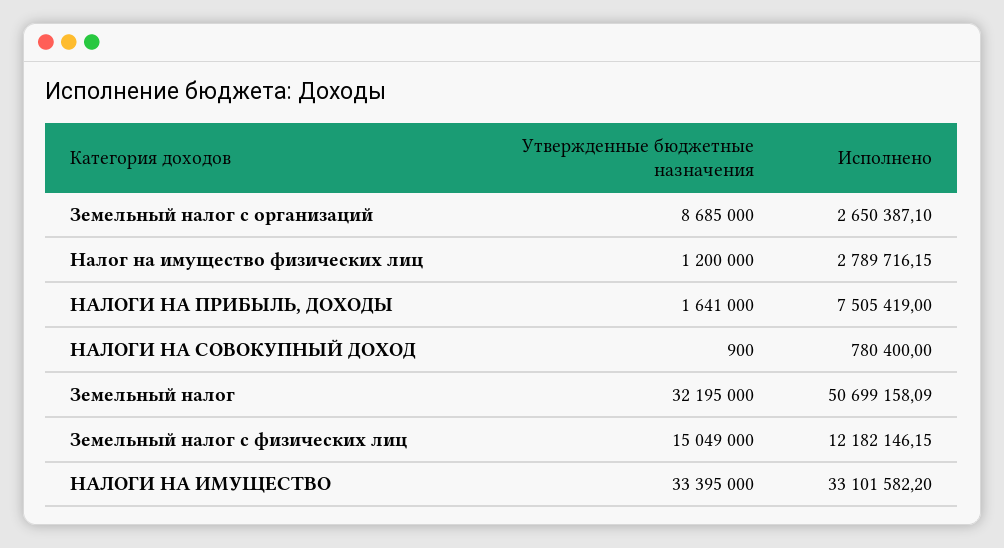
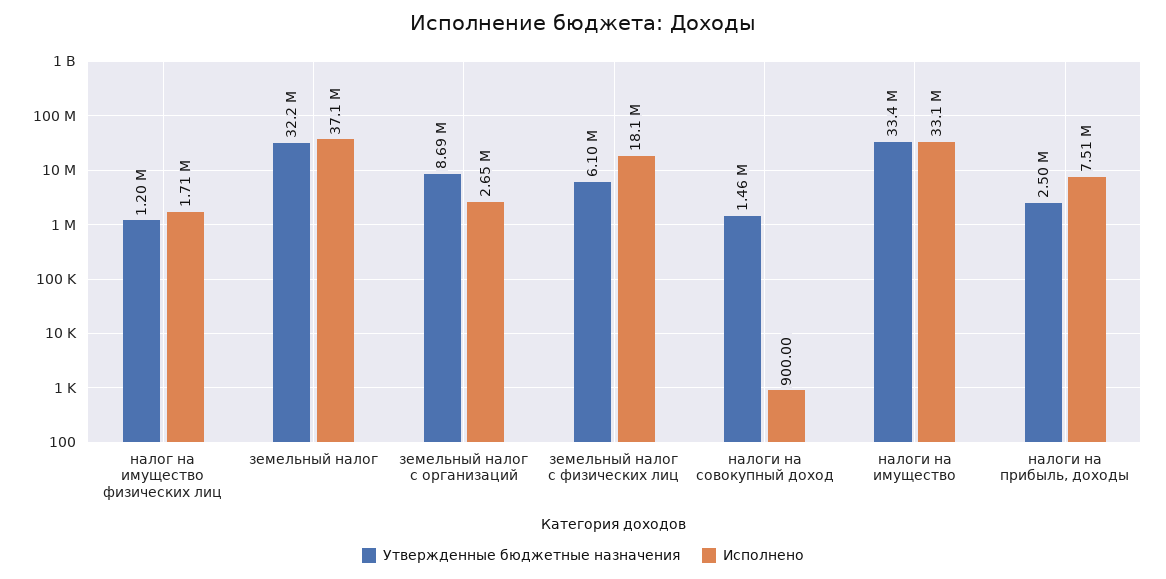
Исполнено, Налог на имущество физических лиц: 2789716.15 -> 1710000
Утвержденные бюджетные назначения, НАЛОГИ НА ПРИБЫЛЬ, ДОХОДЫ: 1641000 -> 2500000
Утвержденные бюджетные назначения, НАЛОГИ НА СОВОКУПНЫЙ ДОХОД: 900 -> 1460000
Исполнено, НАЛОГИ НА СОВОКУПНЫЙ ДОХОД: 780400 -> 900
Исполнено, Земельный налог: 50699158.09 -> 37100000
Утвержденные бюджетные назначения, Земельный налог с физических лиц: 15049000 -> 6100000
Исполнено, Земельный налог с физических лиц: 12182146.15 -> 18100000

